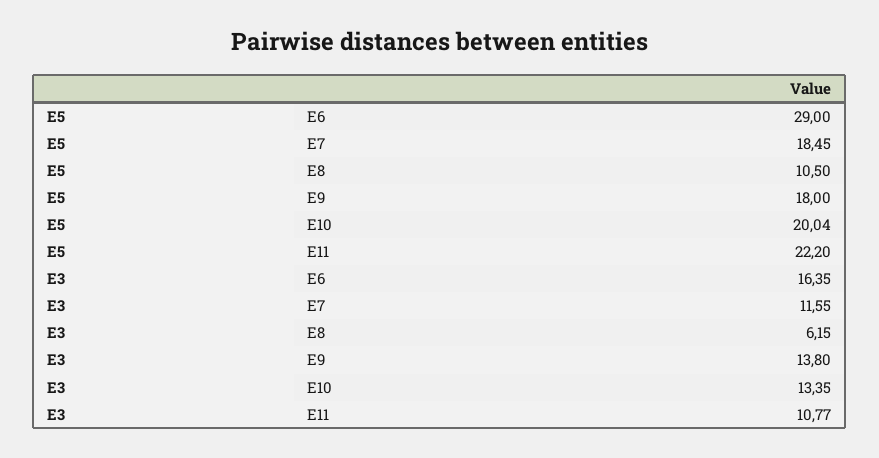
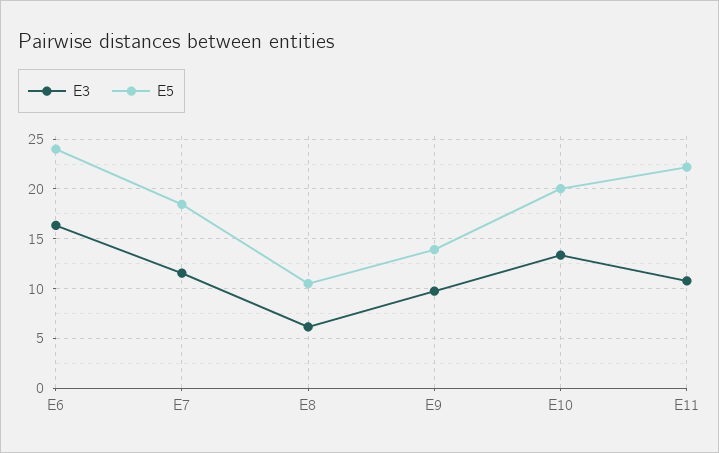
E5, E6: 29 -> 24
E5, E9: 18 -> 14
E3, E9: 13.8 -> 10

